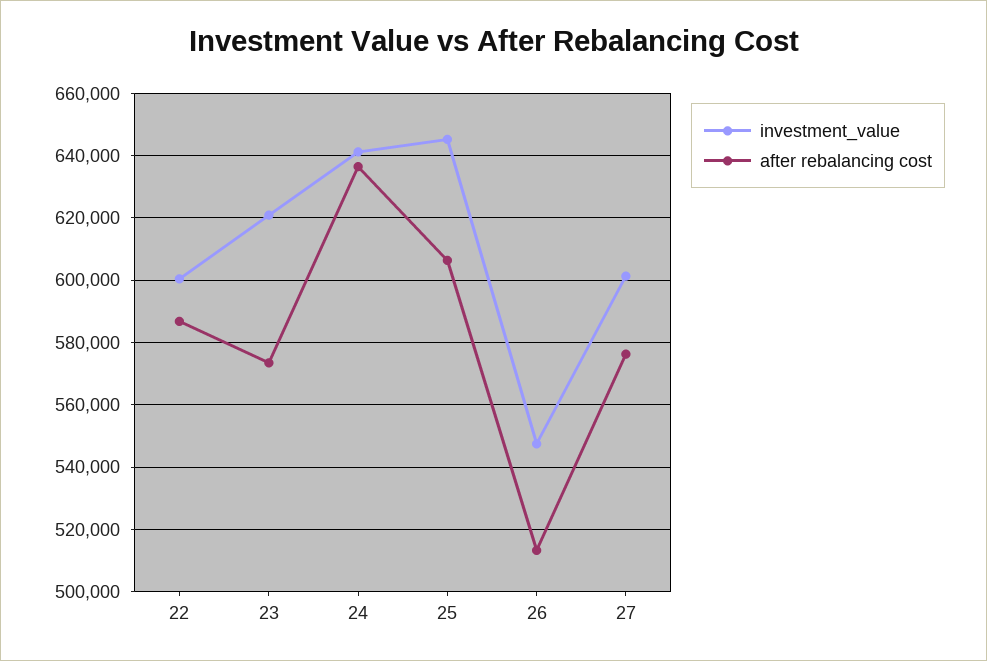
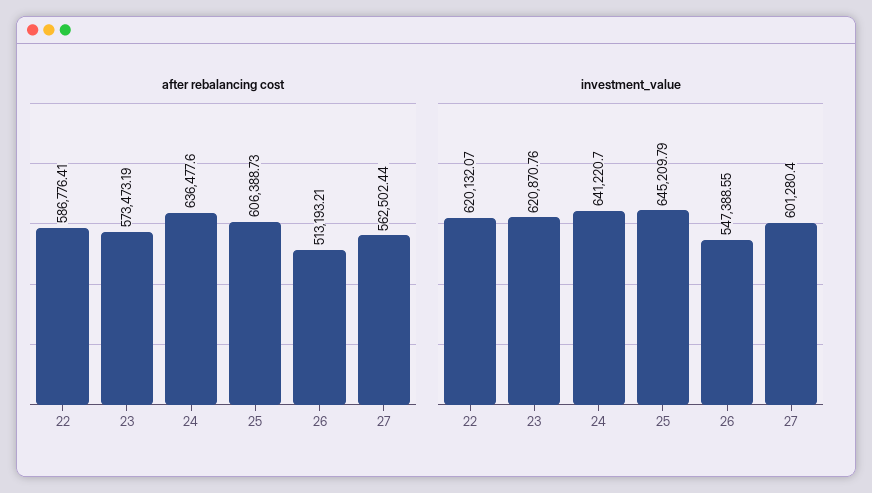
investment_value, 22: 600000 -> 620132.07
after rebalancing cost, 27: 576000 -> 562502.44

